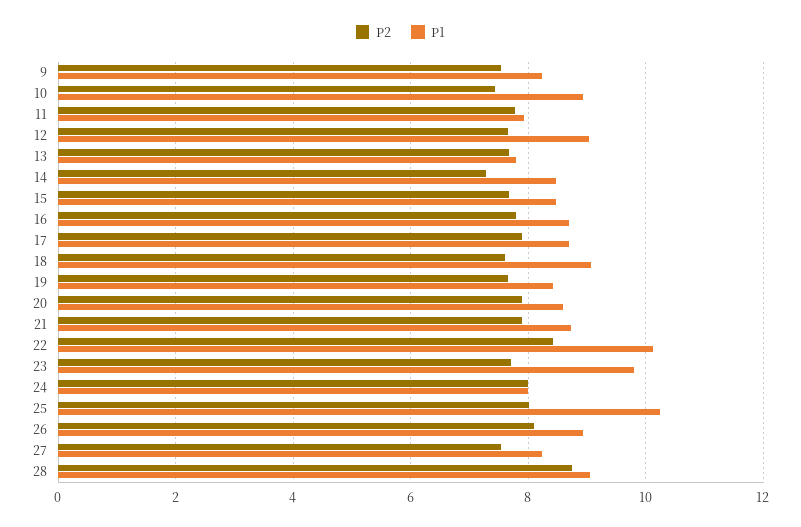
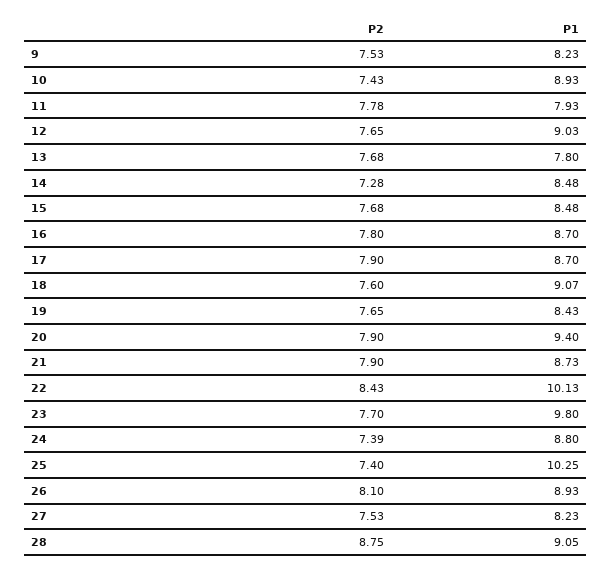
P1, 20: 8.6 -> 9.4
P2, 24: 8 -> 7.39
P1, 24: 8 -> 8.8
P2, 25: 8 -> 7.4

